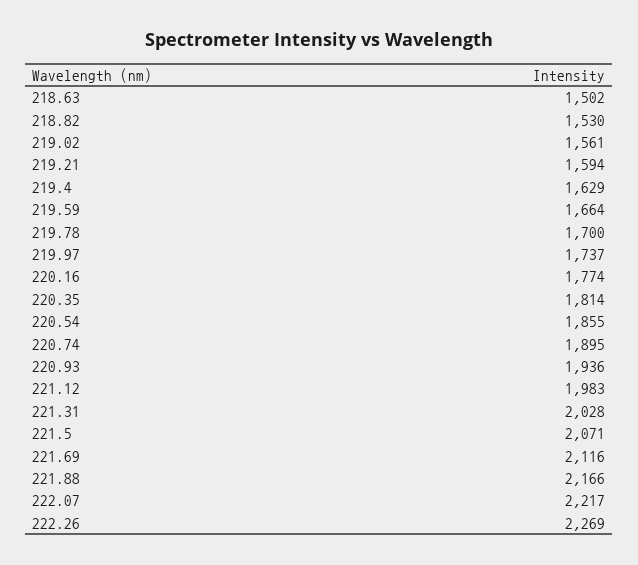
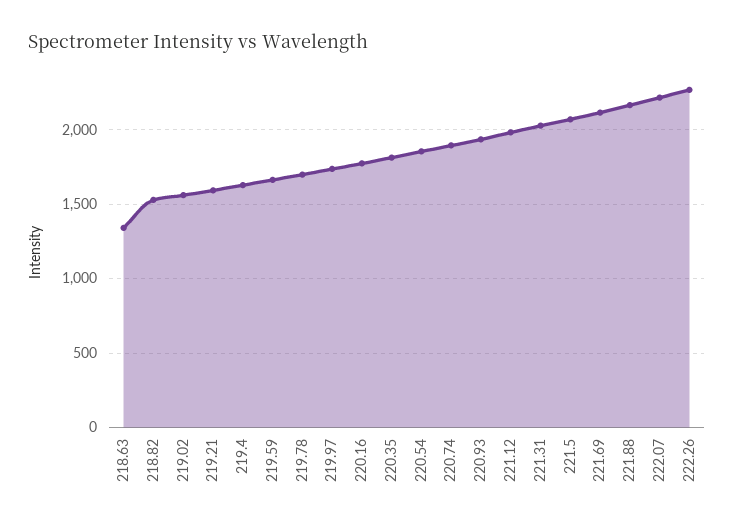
218.63: 1502 -> 1350

